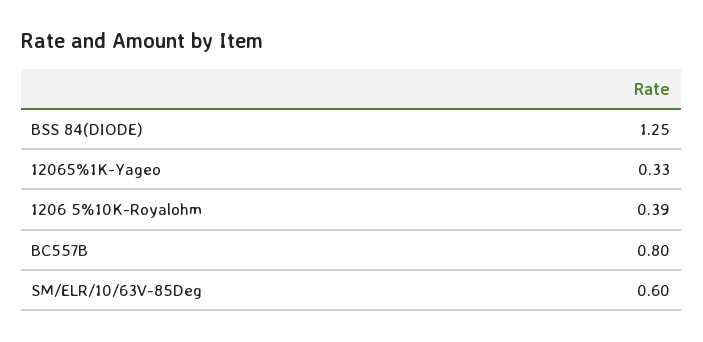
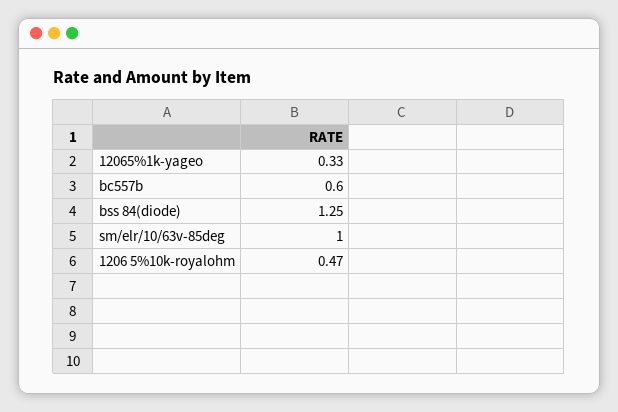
1206 5%10K-Royalohm: 0.39 -> 0.47
BC557B: 0.8 -> 0.6
SM/ELR/10/63V-85Deg: 0.6 -> 1

